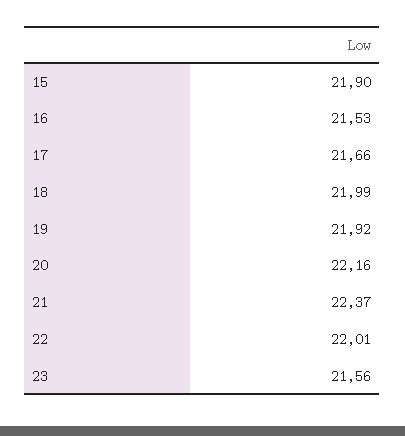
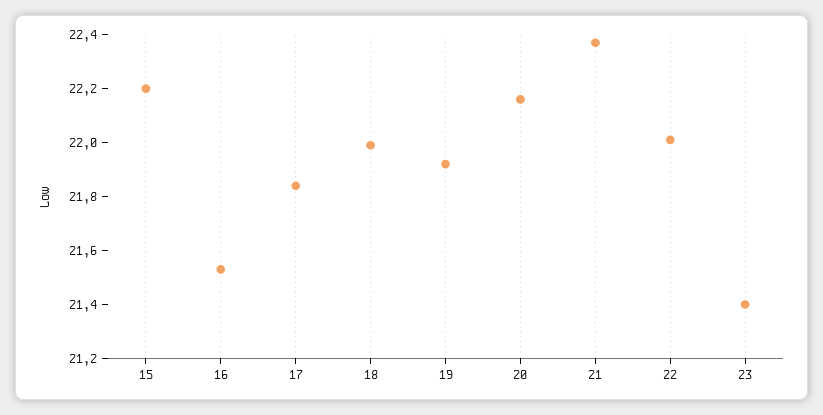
15: 21.9 -> 22.2
17: 21.66 -> 21.85
23: 21.56 -> 21.4

